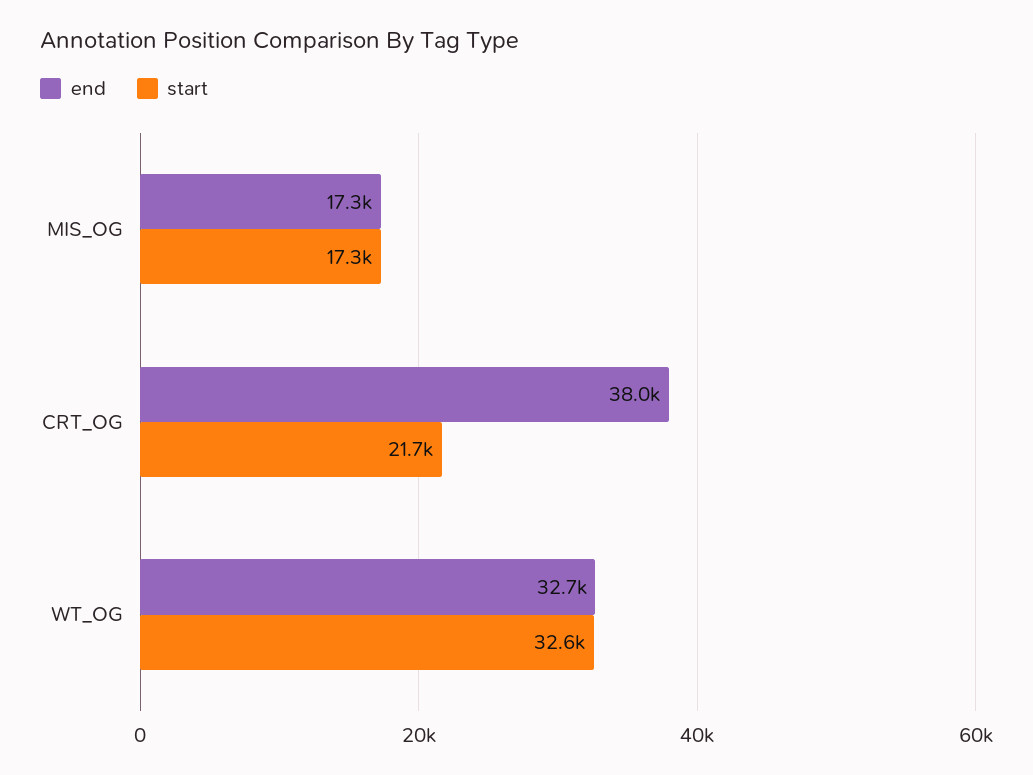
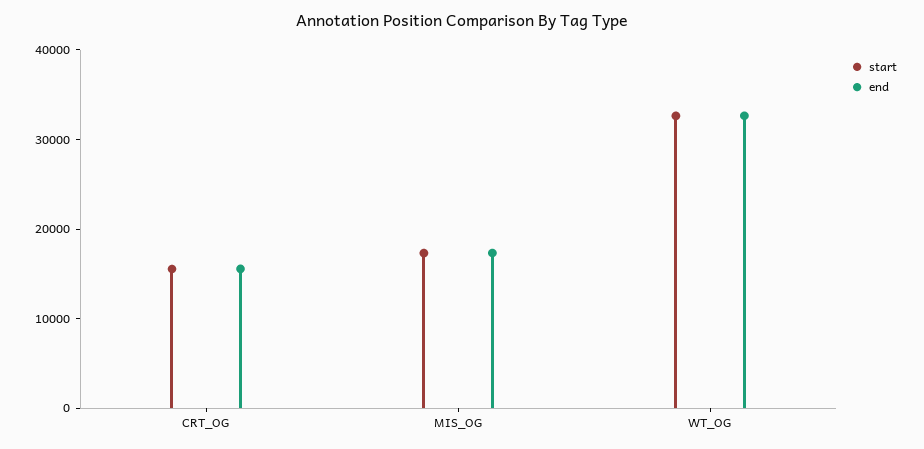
end, CRT_OG: 38000 -> 16000
start, CRT_OG: 21700 -> 16000

